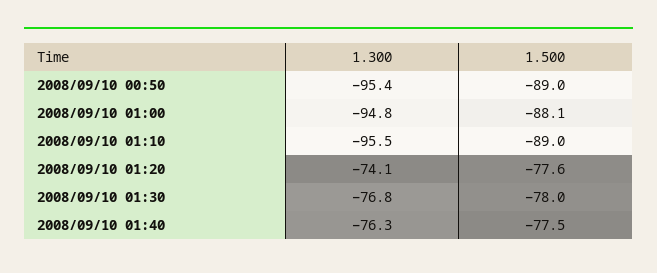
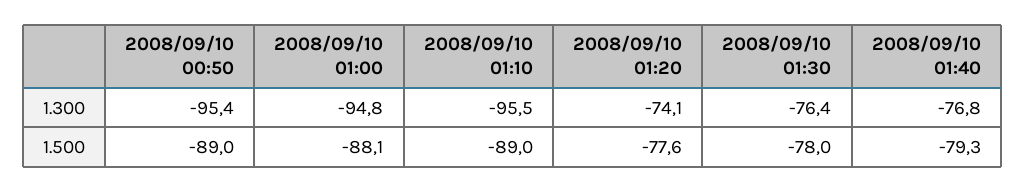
1.300, 2008/09/10 01:30: -76.8 -> -76.4
1.300, 2008/09/10 01:40: -76.3 -> -76.8
1.500, 2008/09/10 01:40: -77.5 -> -79.3

